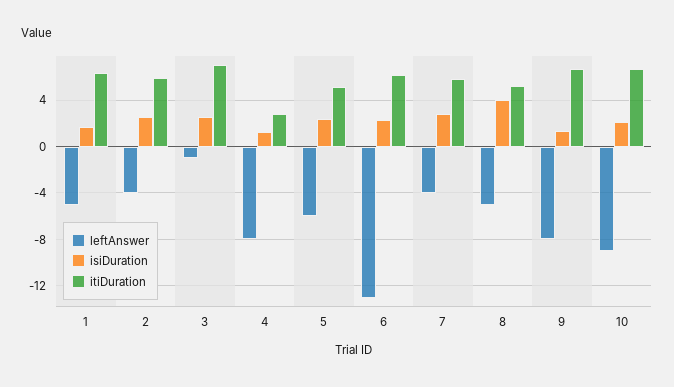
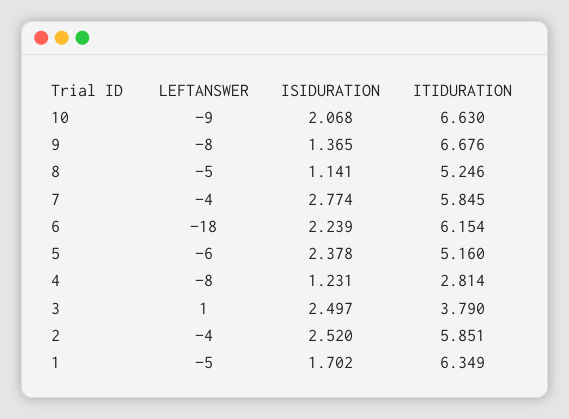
leftAnswer, 3: -1 -> 1
itiDuration, 3: 7 -> 3.79
leftAnswer, 6: -13 -> -18
isiDuration, 8: 4 -> 1.141

